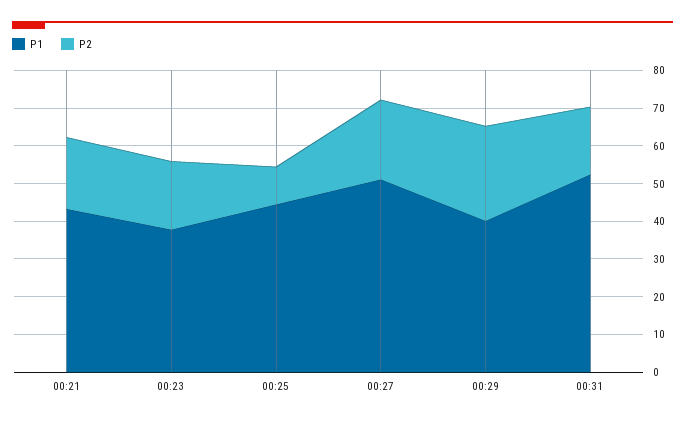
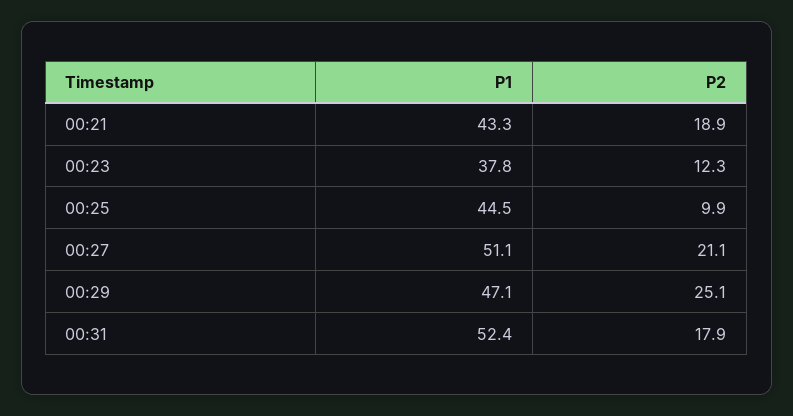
P2, 00:23: 17.5 -> 12.3
P1, 00:29: 40 -> 47.1

